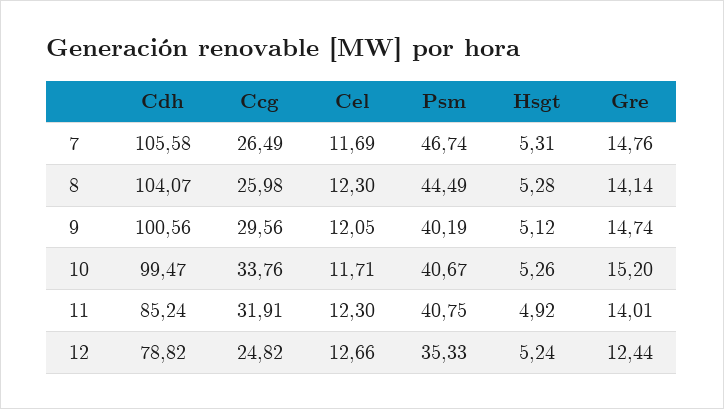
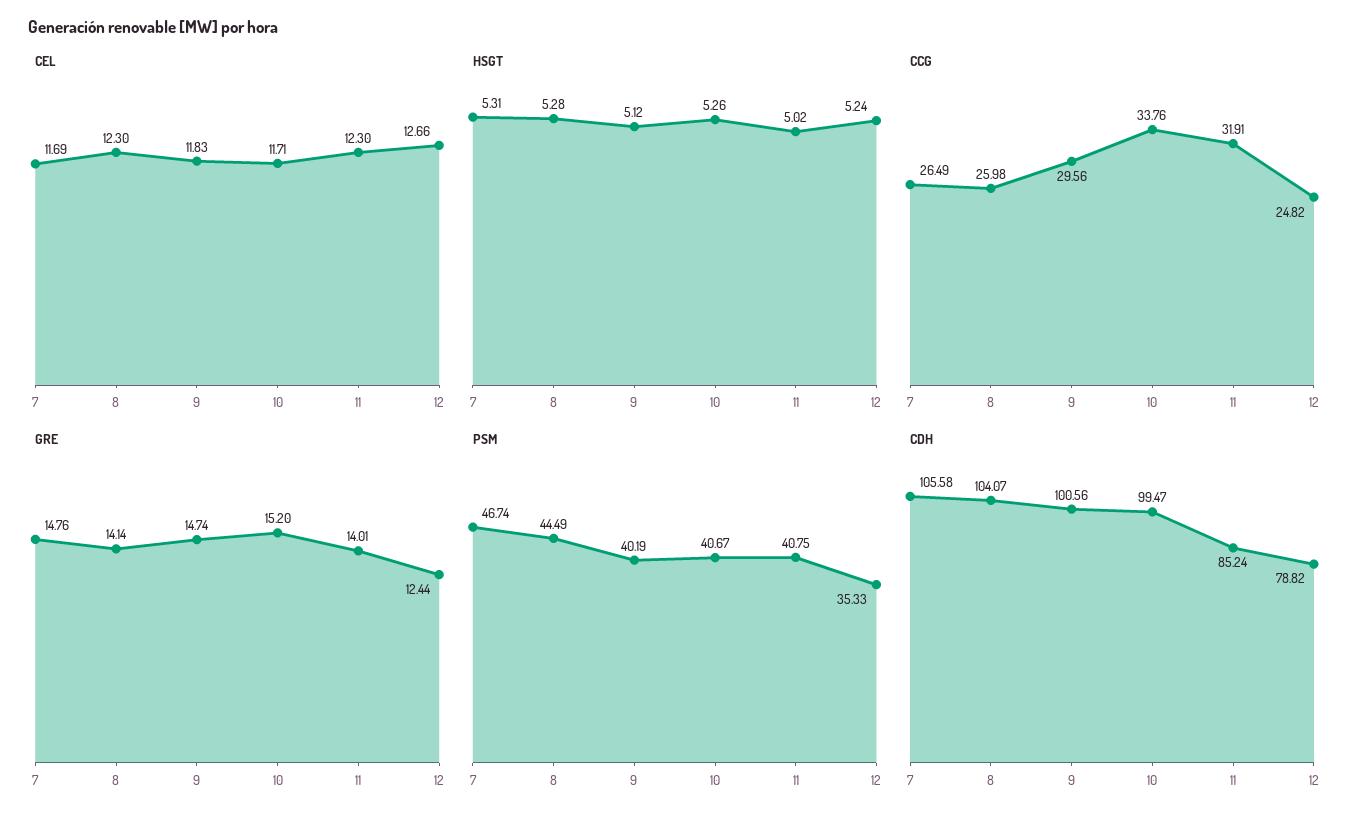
Cel, 9: 12.05 -> 11.83
Hsgt, 11: 4.92 -> 5.02

